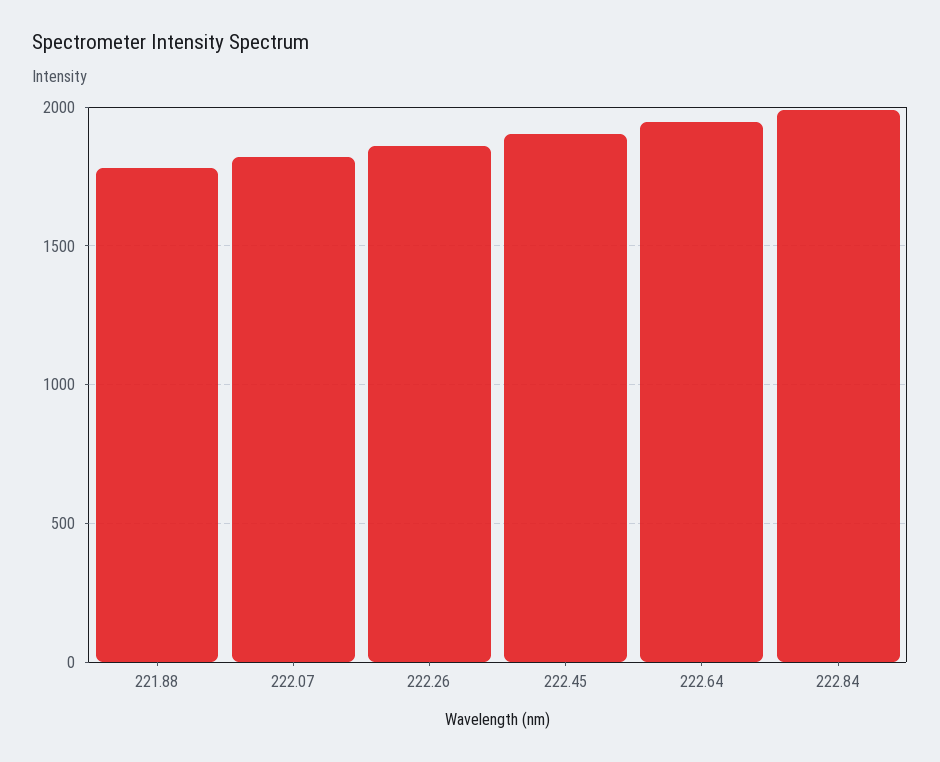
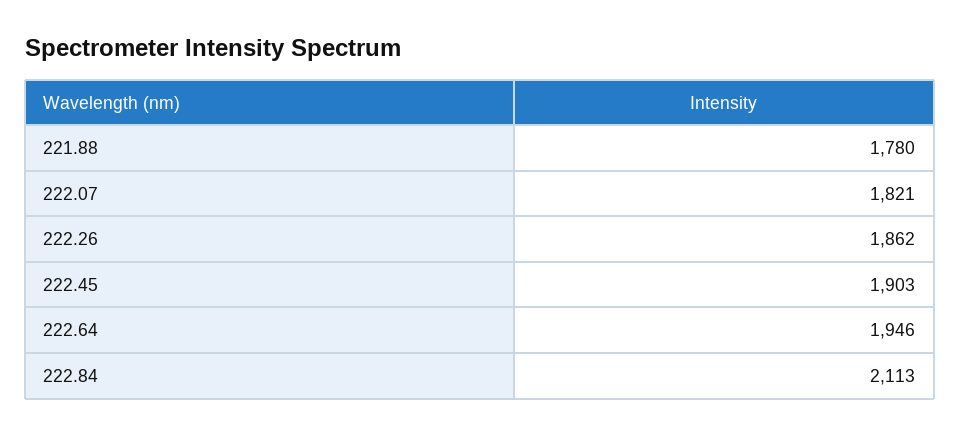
222.84: 2000 -> 2113

